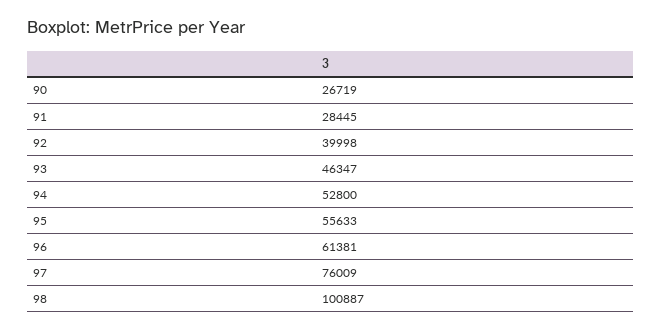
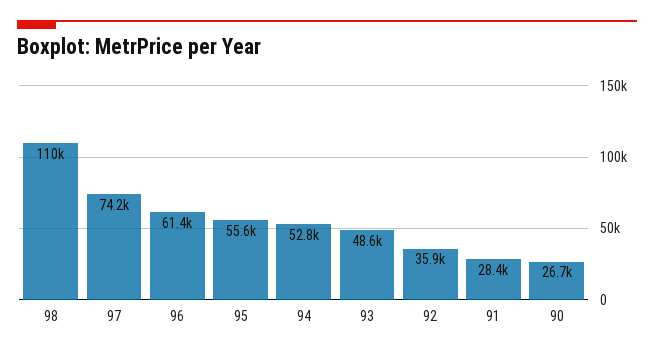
92: 39998 -> 35900
93: 46347 -> 48600
97: 76009 -> 74200
98: 100887 -> 110000

